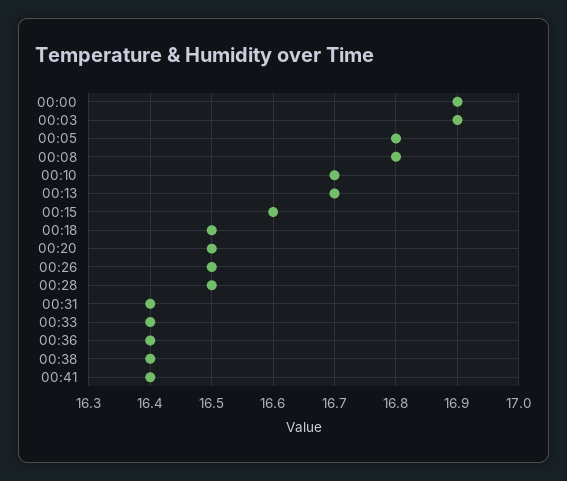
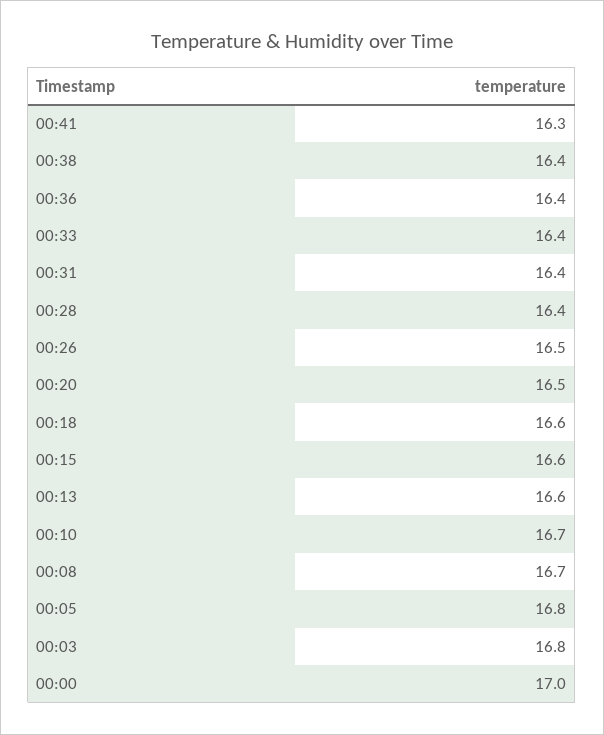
00:00: 16.9 -> 17
00:03: 16.9 -> 16.8
00:08: 16.8 -> 16.7
00:13: 16.7 -> 16.6
00:18: 16.5 -> 16.6
00:28: 16.5 -> 16.4
00:41: 16.4 -> 16.3

